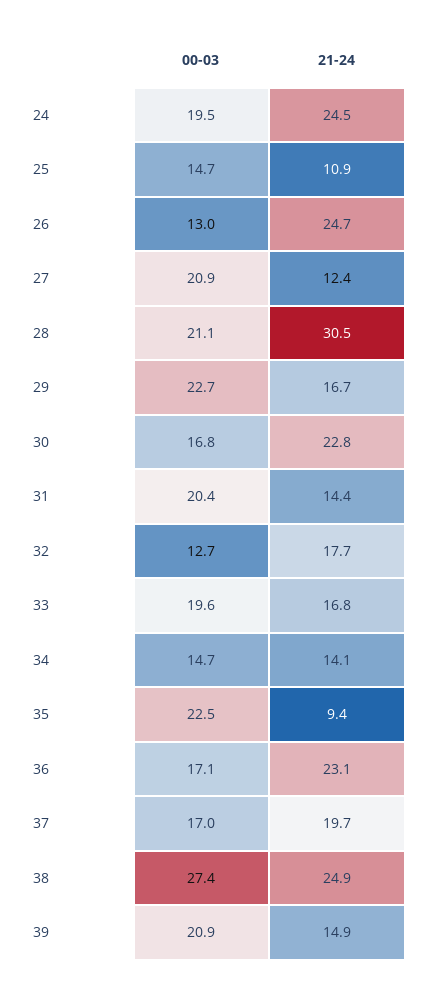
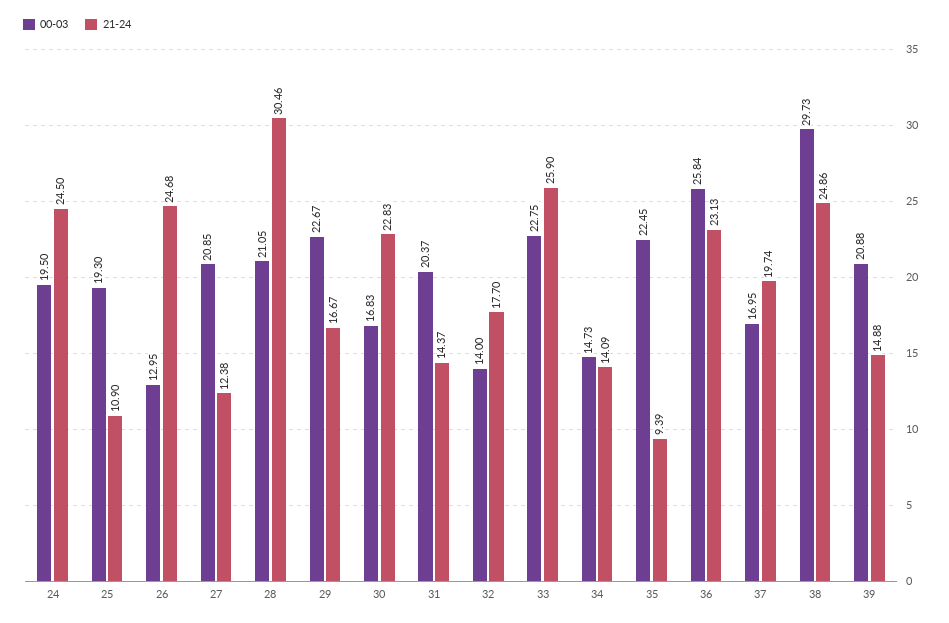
00-03, 25: 14.7 -> 19.3
00-03, 32: 12.7 -> 14
00-03, 33: 19.6 -> 22.75
21-24, 33: 16.8 -> 25.9
00-03, 36: 17.1 -> 25.84
00-03, 38: 27.4 -> 29.73

